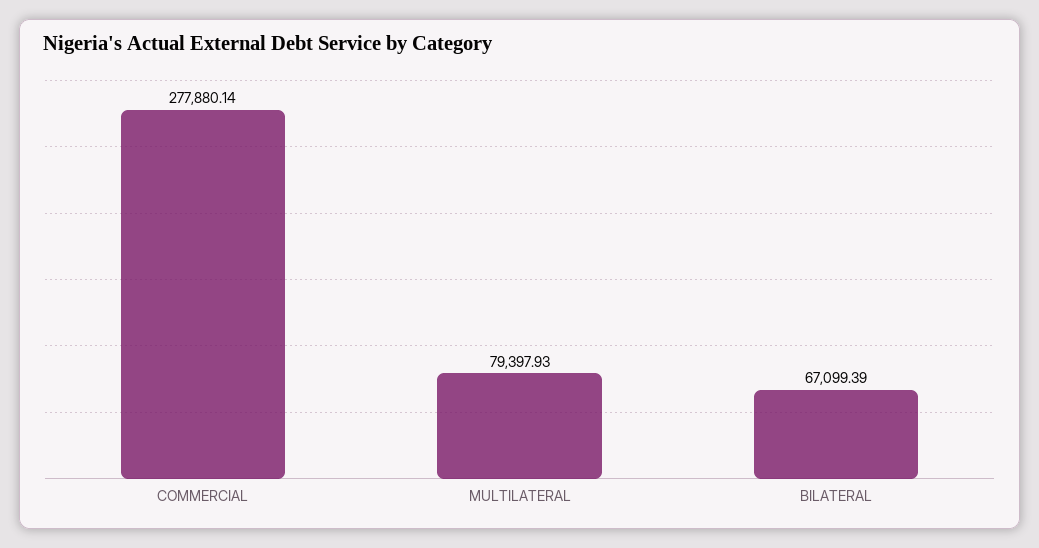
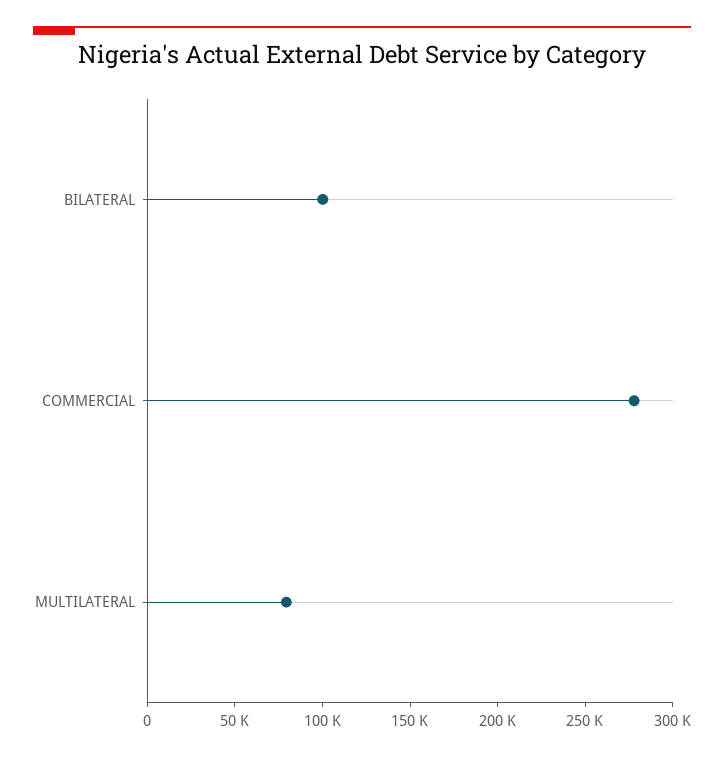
BILATERAL: 67099.39 -> 100000

